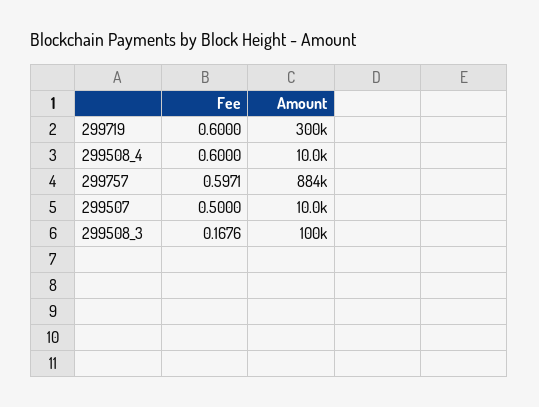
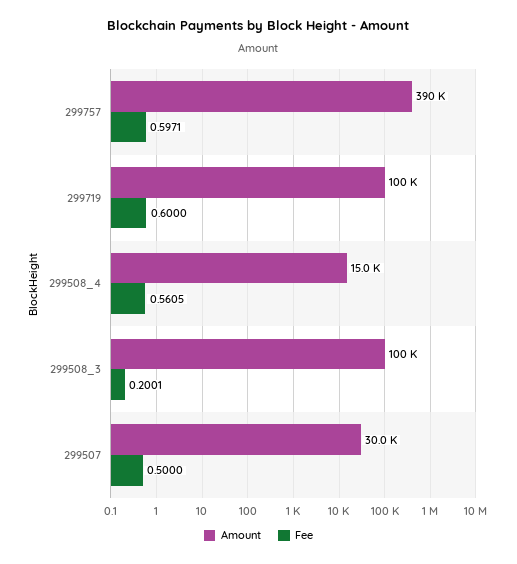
Amount, 299719: 300000 -> 100000
Fee, 299508_4: 0.6 -> 0.5605
Amount, 299508_4: 10000 -> 15000
Amount, 299757: 884000 -> 390000
Amount, 299507: 10000 -> 30000
Fee, 299508_3: 0.1676 -> 0.2001

